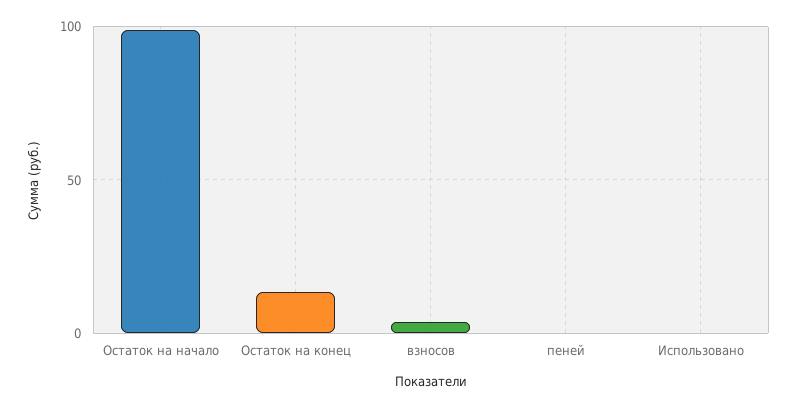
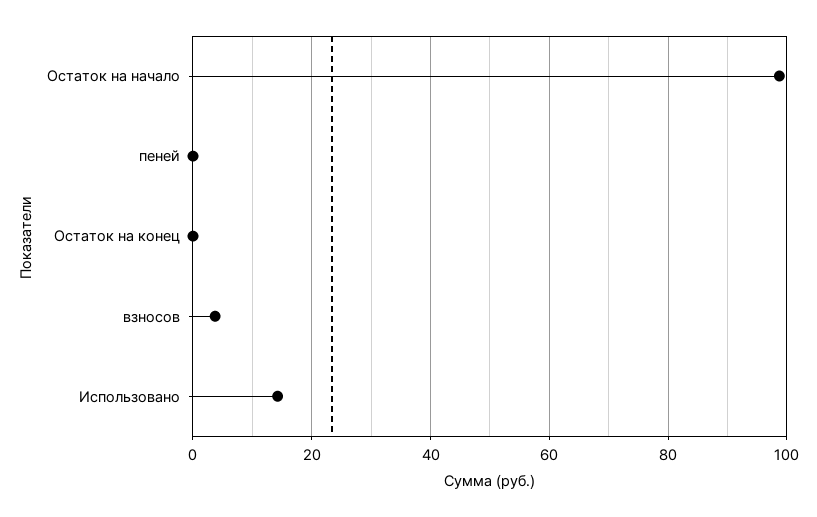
Остаток на конец: 15 -> 0
Использовано: 0 -> 14

